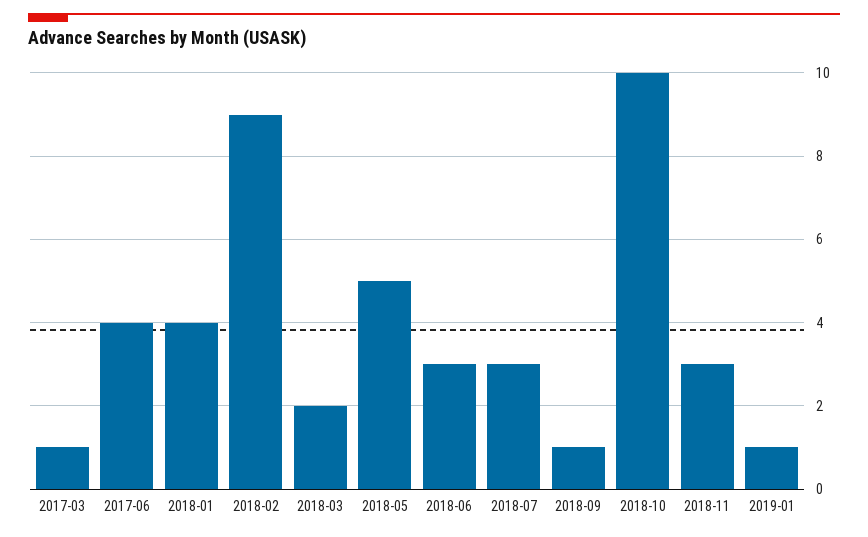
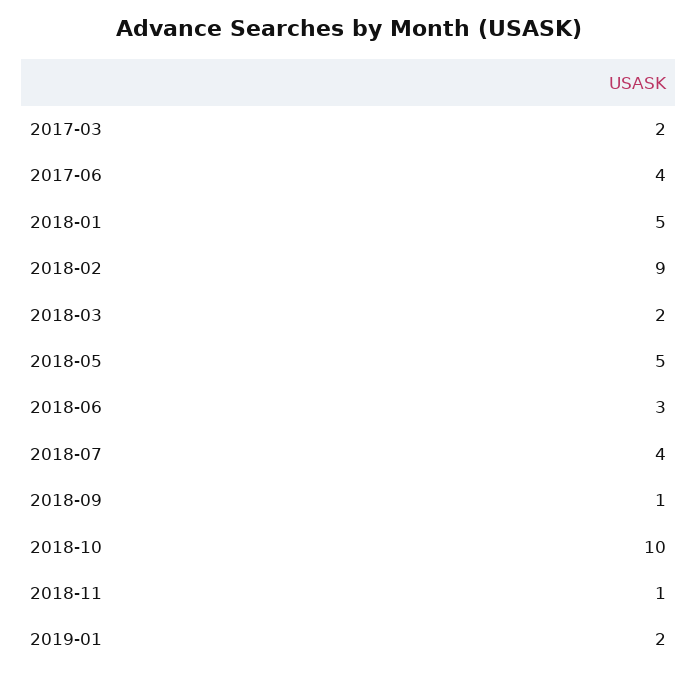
2017-03: 1 -> 2
2018-01: 4 -> 5
2018-07: 3 -> 4
2018-11: 3 -> 1
2019-01: 1 -> 2

